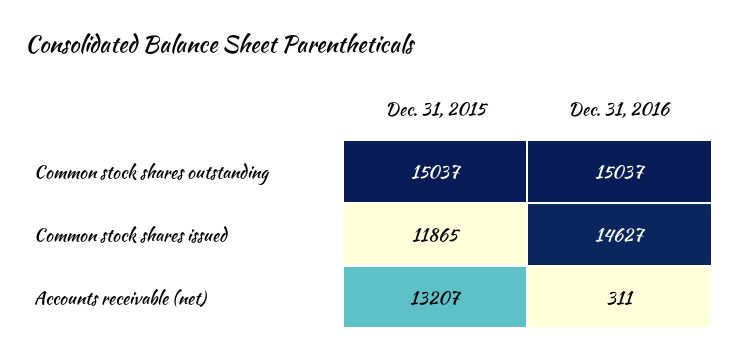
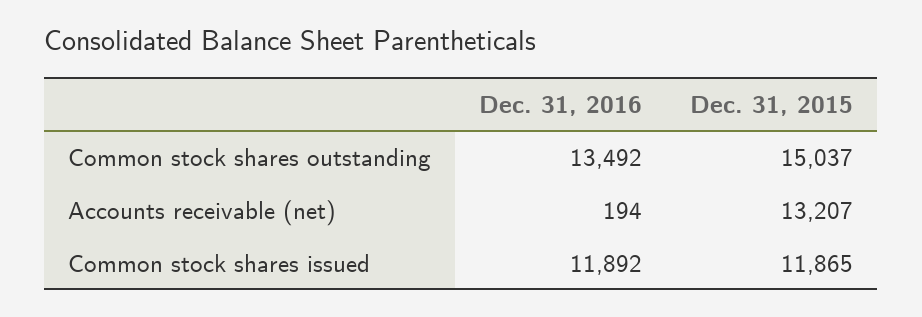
Dec. 31, 2016, Common stock shares outstanding: 15037 -> 13492
Dec. 31, 2016, Common stock shares issued: 14627 -> 11892
Dec. 31, 2016, Accounts receivable (net): 311 -> 194

